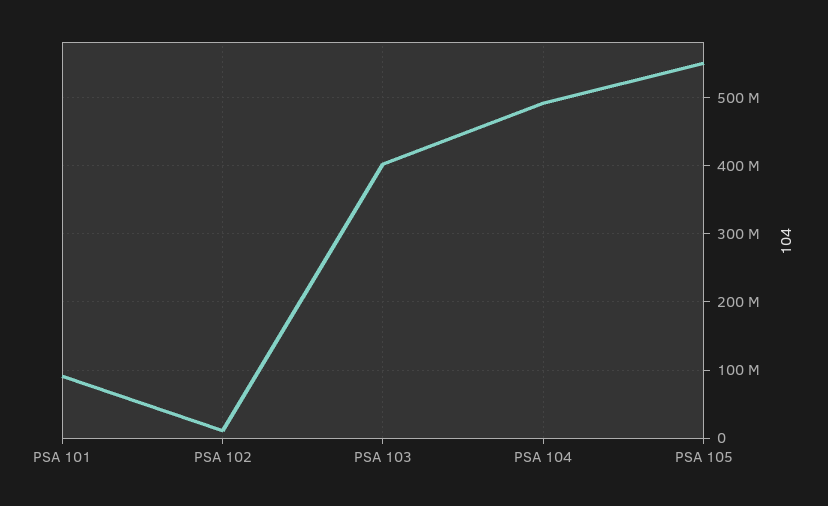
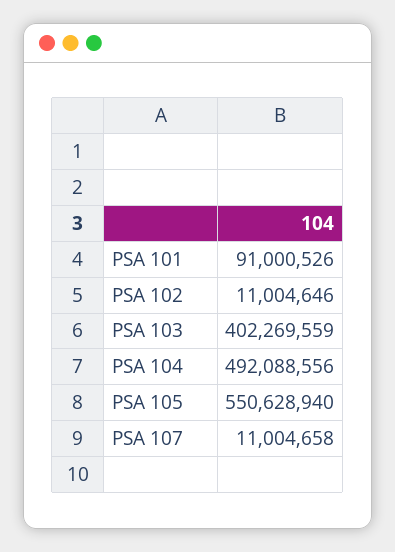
PSA 107: none -> 11004658

